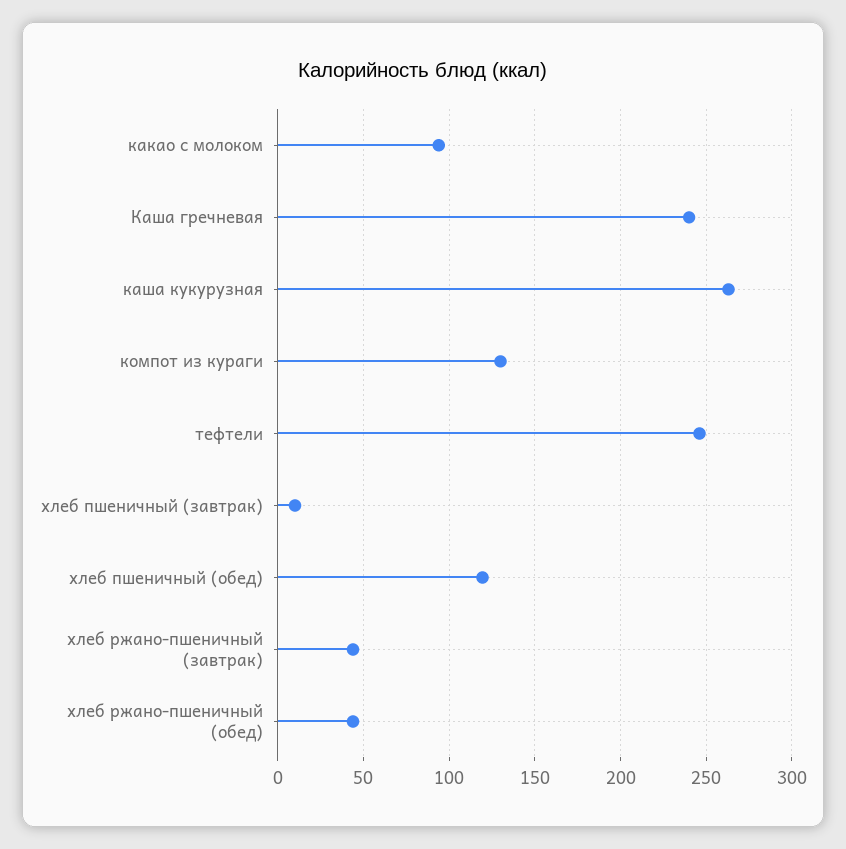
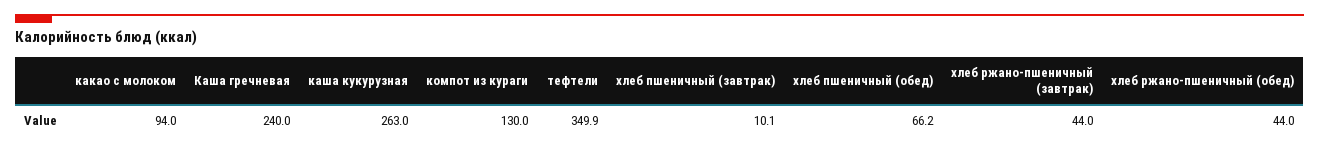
тефтели: 245 -> 349.9
хлеб пшеничный (обед): 120 -> 66.2

